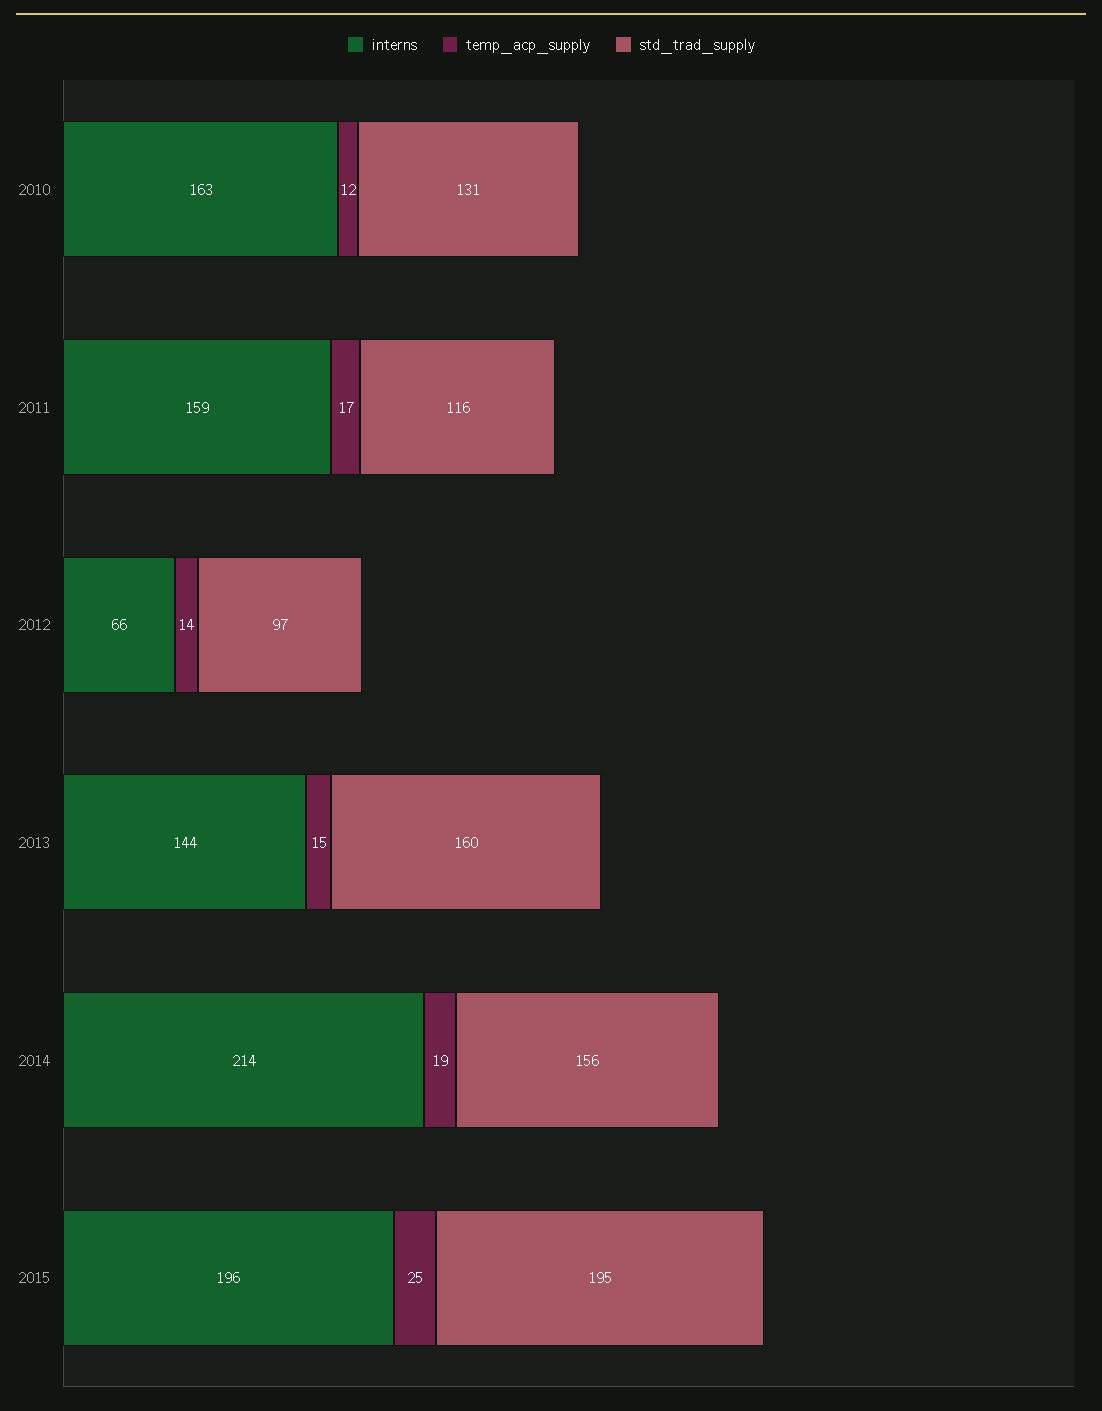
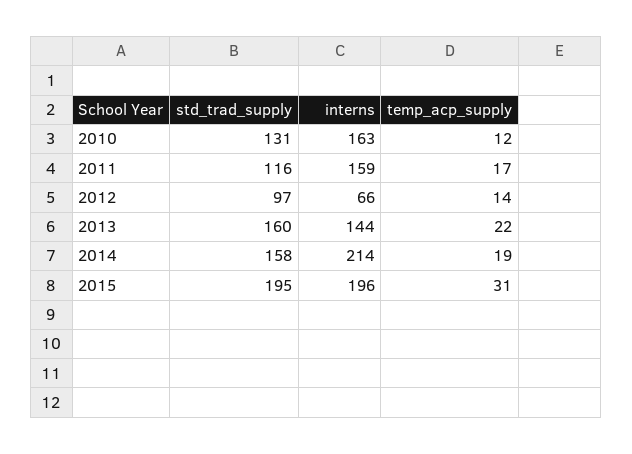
temp_acp_supply, 2013: 15 -> 22
std_trad_supply, 2014: 156 -> 158
temp_acp_supply, 2015: 25 -> 31

